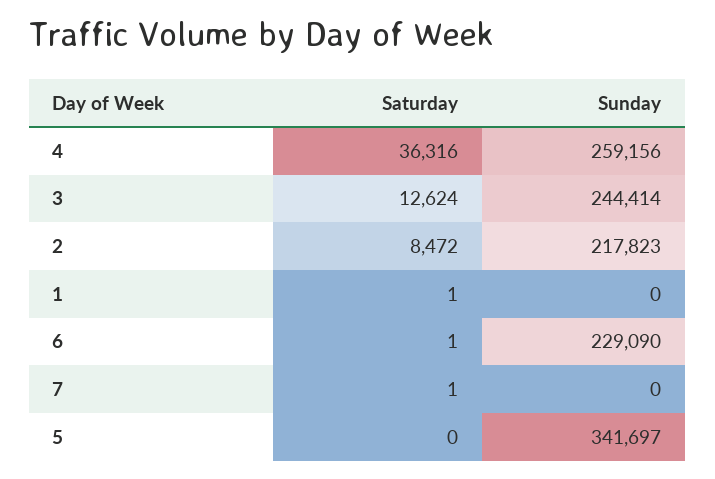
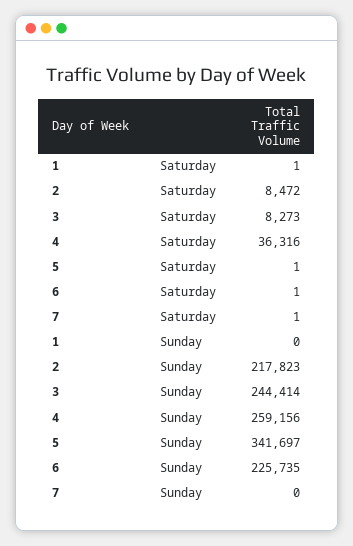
Saturday, 3: 12624 -> 8273
Sunday, 6: 229090 -> 225735
Saturday, 5: 0 -> 1

